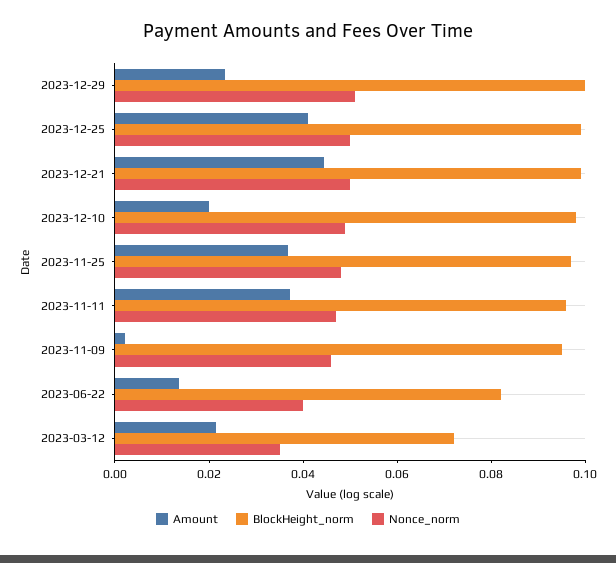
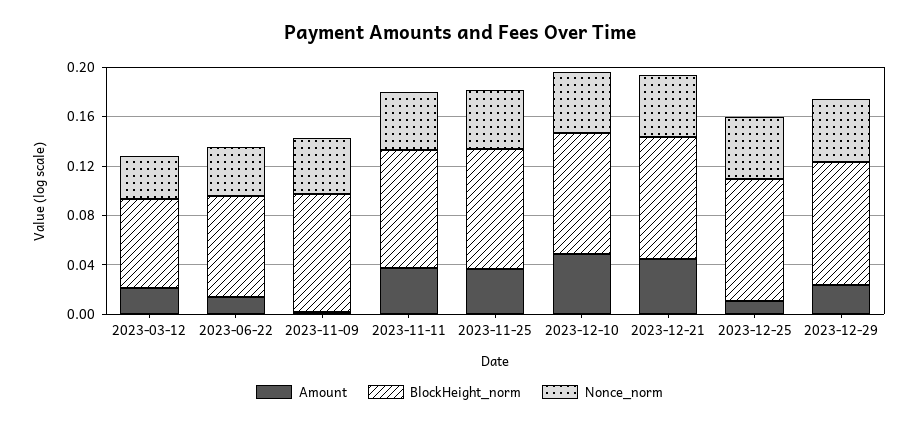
Amount, 2023-12-25: 0.04 -> 0.01
Amount, 2023-12-10: 0.02 -> 0.05

